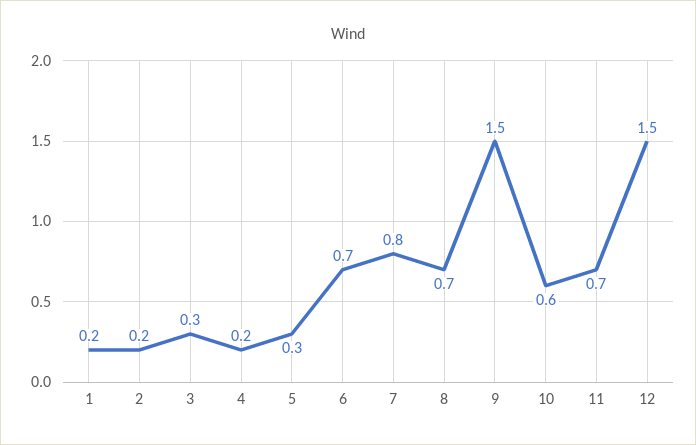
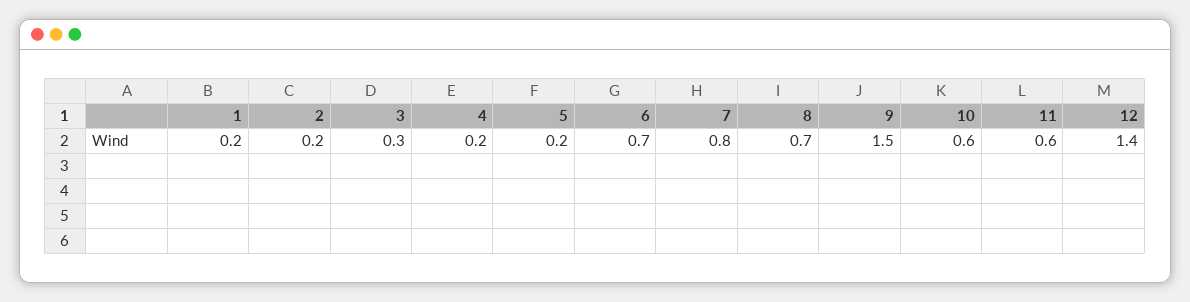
5: 0.3 -> 0.2
11: 0.7 -> 0.6
12: 1.5 -> 1.4

